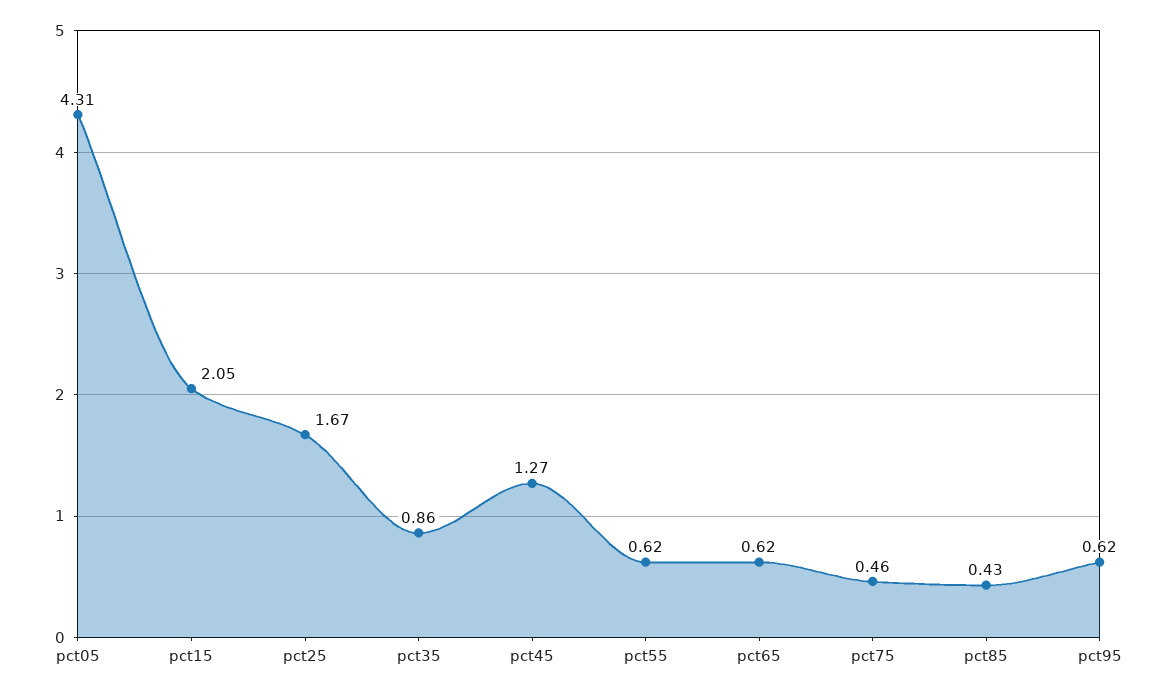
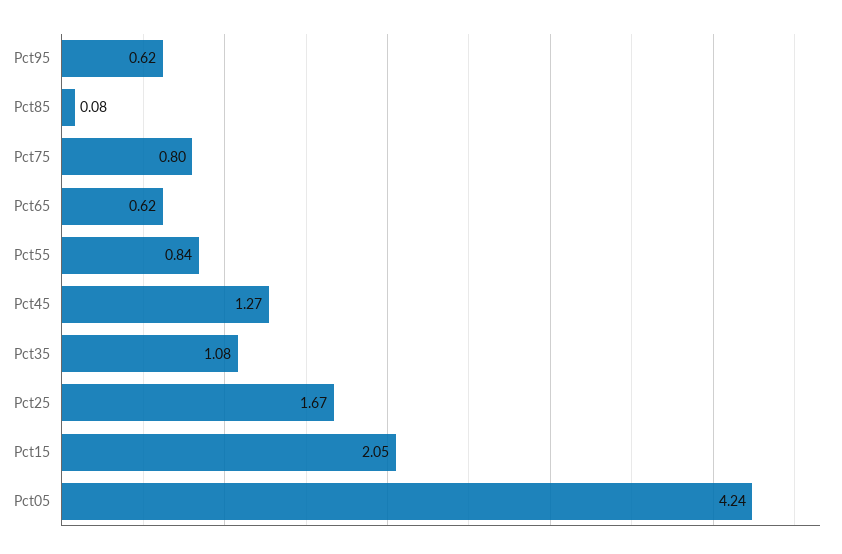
pct05: 4.31 -> 4.24
pct35: 0.86 -> 1.08
pct55: 0.62 -> 0.84
pct75: 0.46 -> 0.8
pct85: 0.43 -> 0.08

